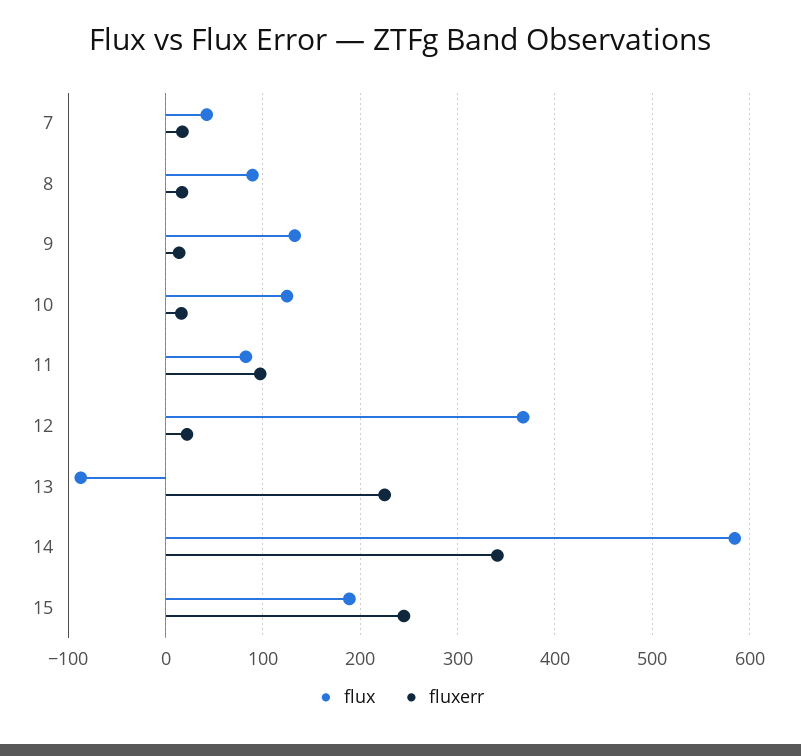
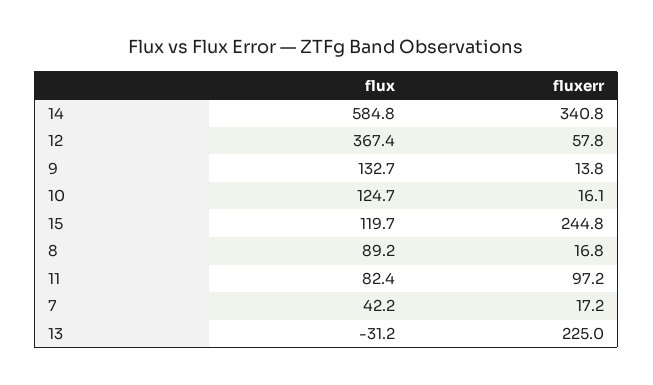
fluxerr, 12: 20 -> 57.8
flux, 13: -90 -> -31.2
flux, 15: 190 -> 119.7

